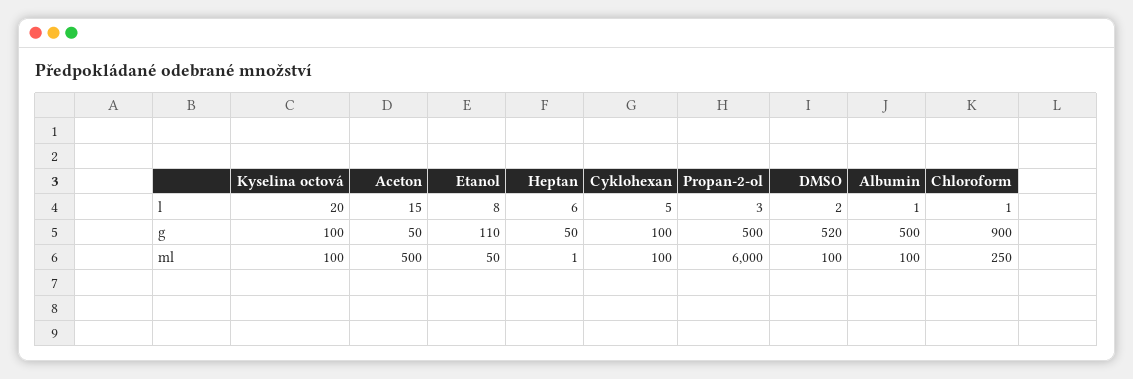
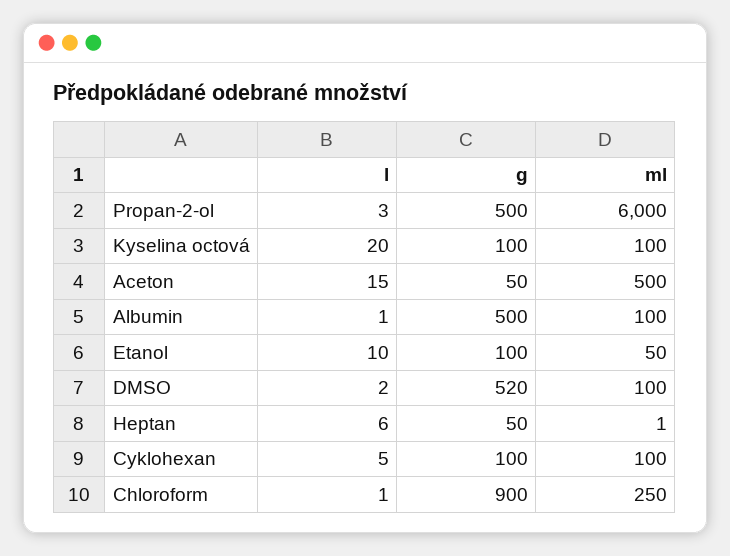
Etanol, l: 8 -> 10
Etanol, g: 110 -> 100

